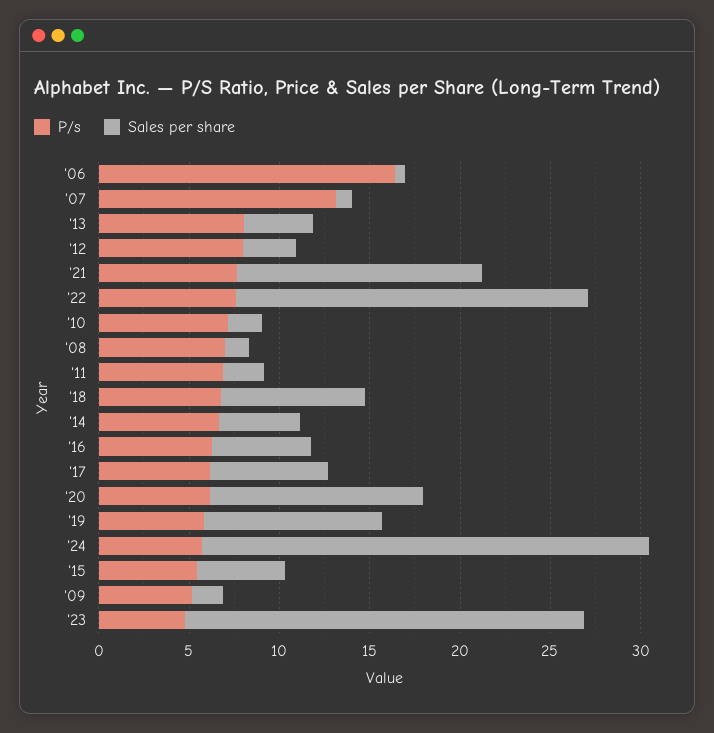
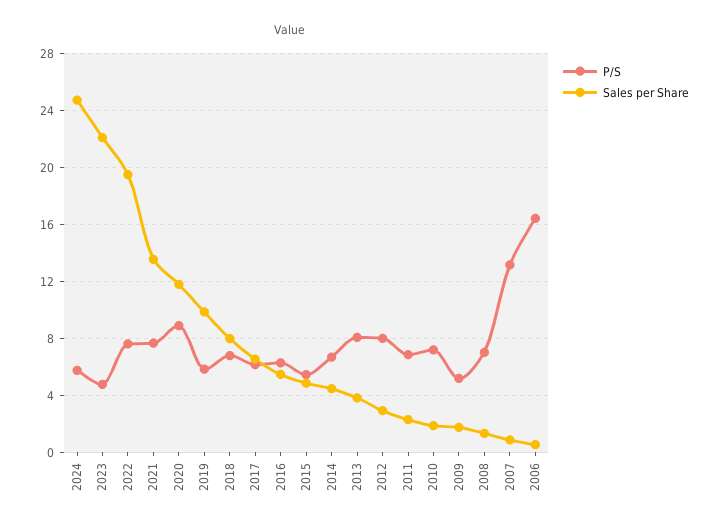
P/s, '20: 6 -> 9

